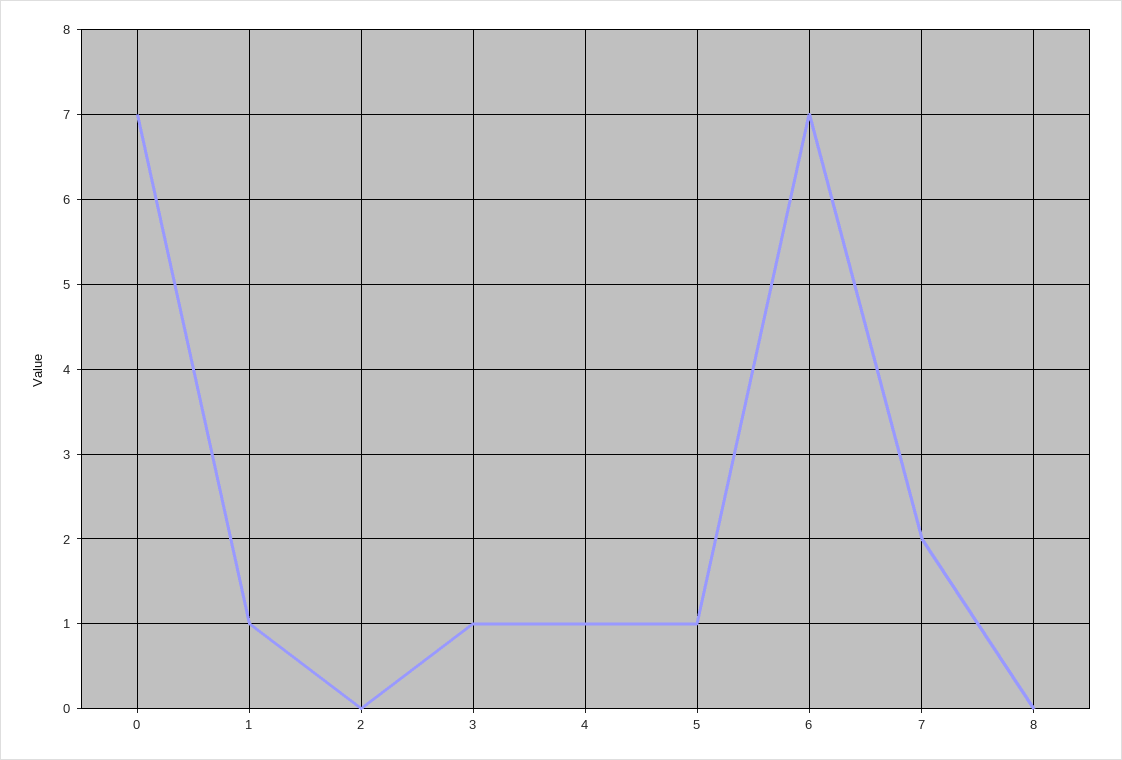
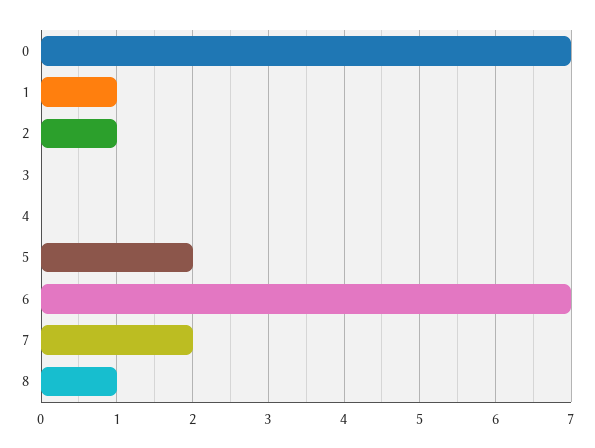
2: 0 -> 1
3: 1 -> 0
4: 1 -> 0
5: 1 -> 2
8: 0 -> 1

